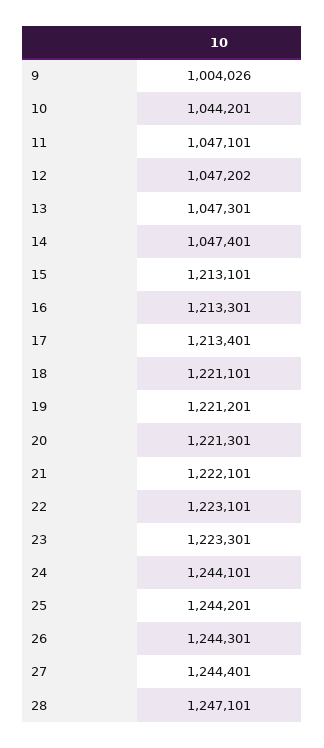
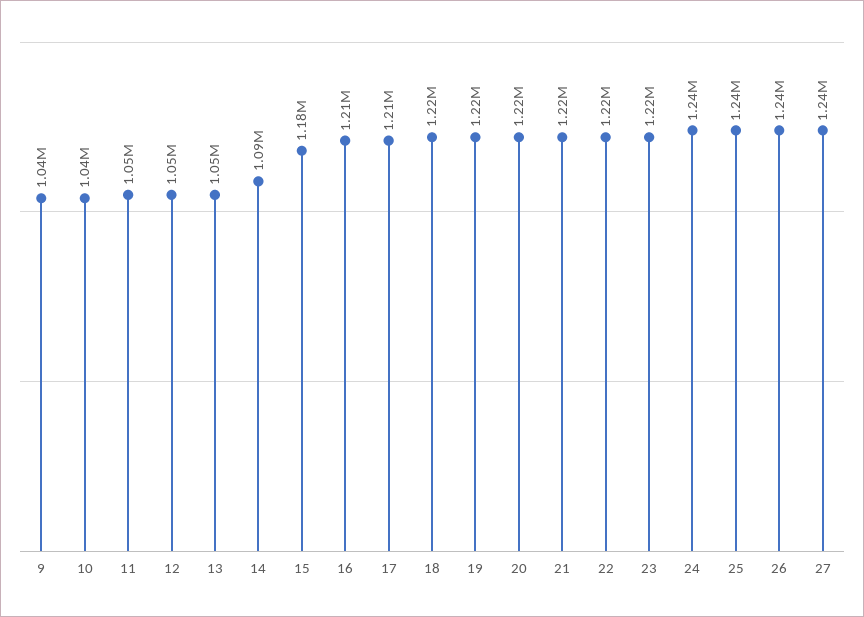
9: 1004026 -> 1040000
14: 1047401 -> 1090000
15: 1213101 -> 1180000
28: 1247101 -> none

